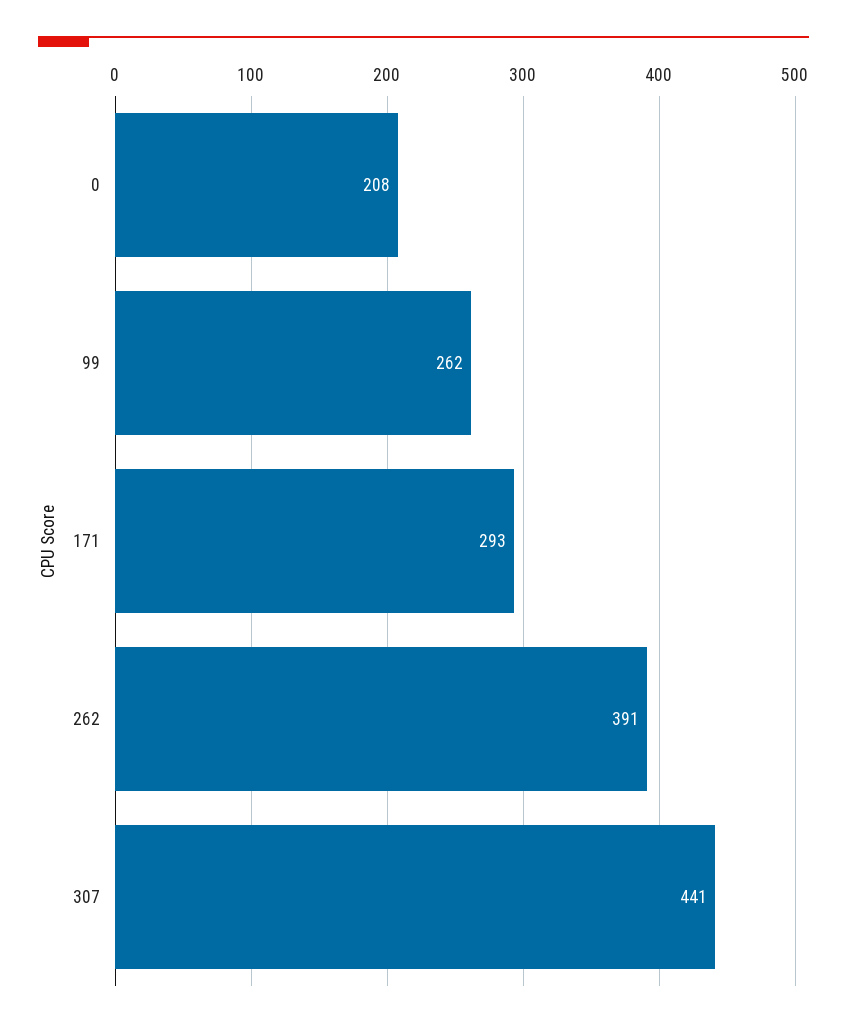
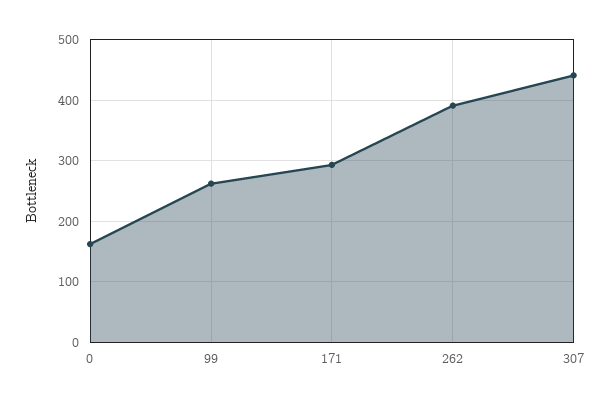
0: 208 -> 160

